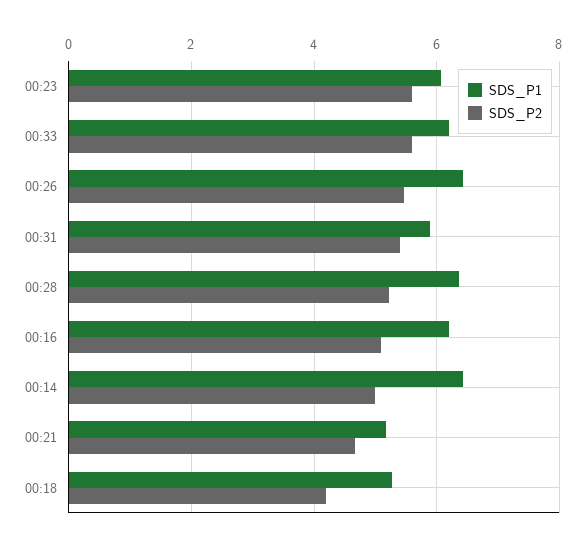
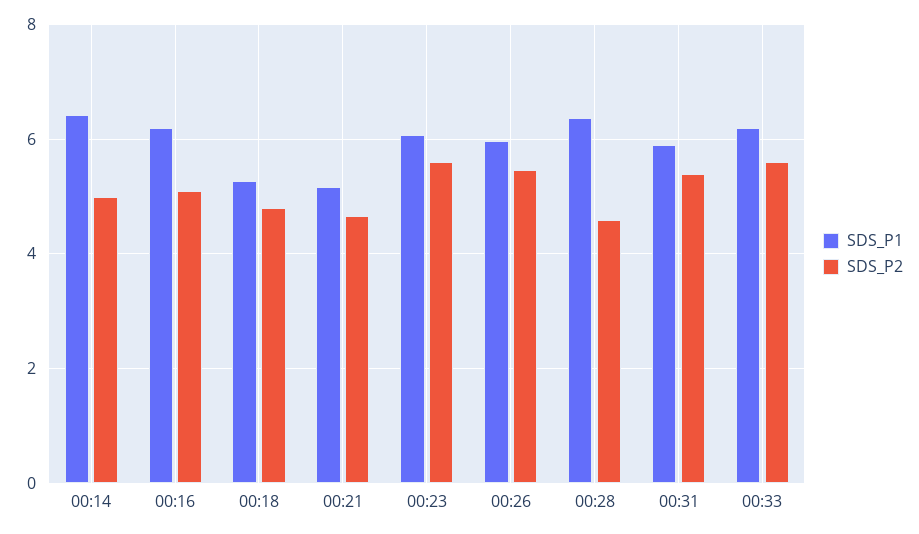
SDS_P1, 00:26: 6.4 -> 6
SDS_P2, 00:28: 5.2 -> 4.6
SDS_P2, 00:18: 4.2 -> 4.8

